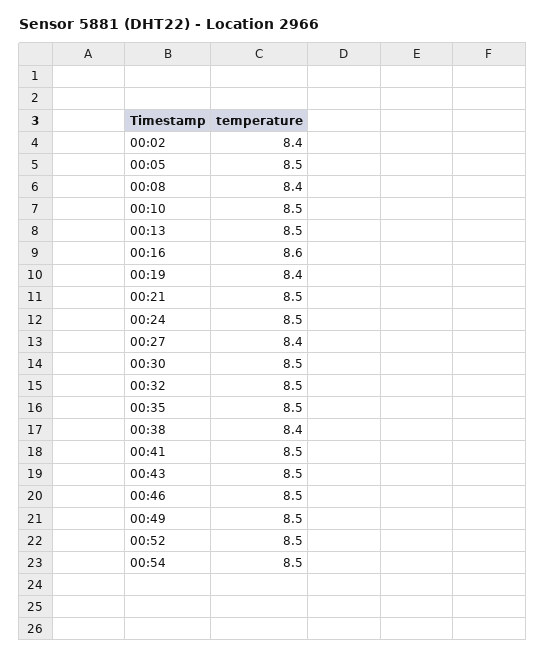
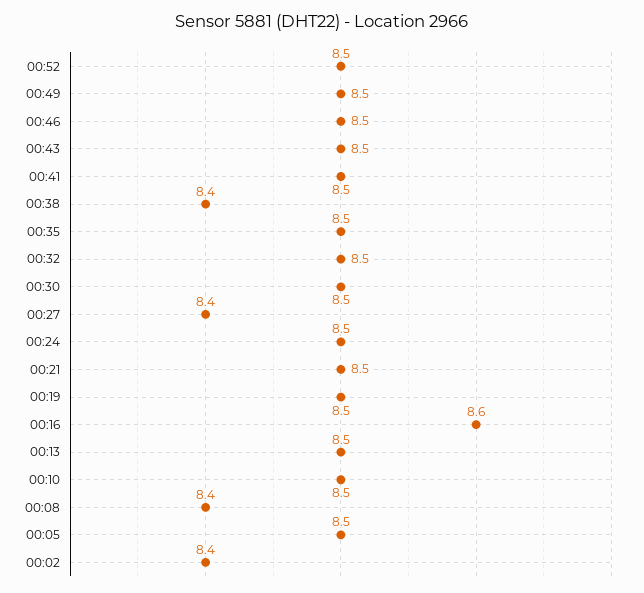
00:19: 8.4 -> 8.5
00:54: 8.5 -> none

